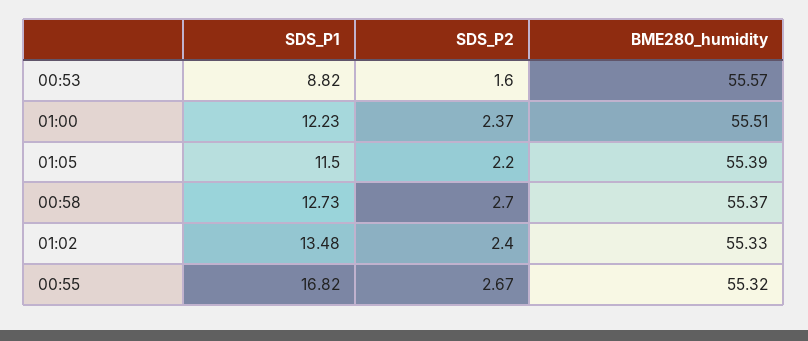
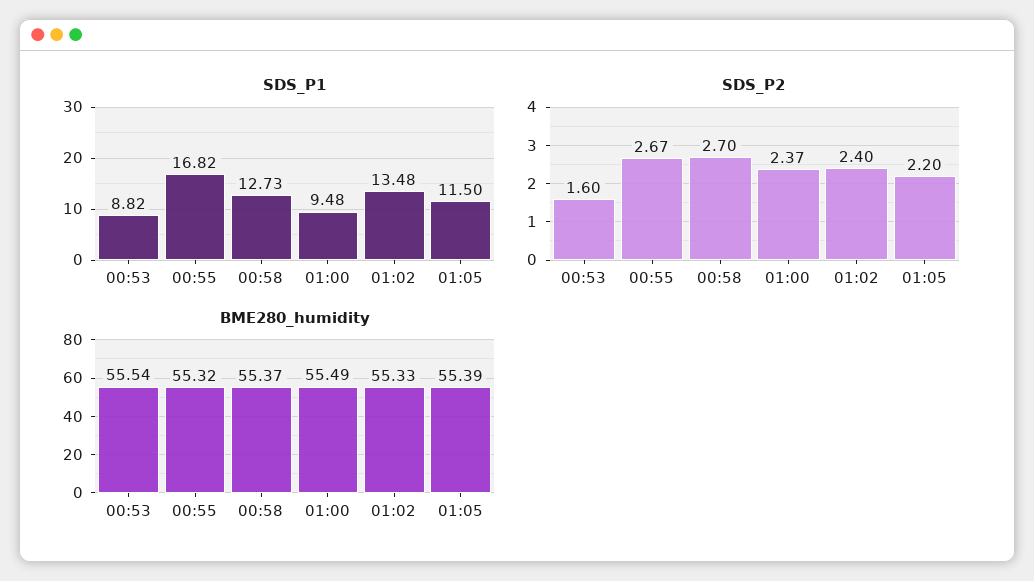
BME280_humidity, 00:53: 55.57 -> 55.54
SDS_P1, 01:00: 12.23 -> 9.48
BME280_humidity, 01:00: 55.51 -> 55.49

